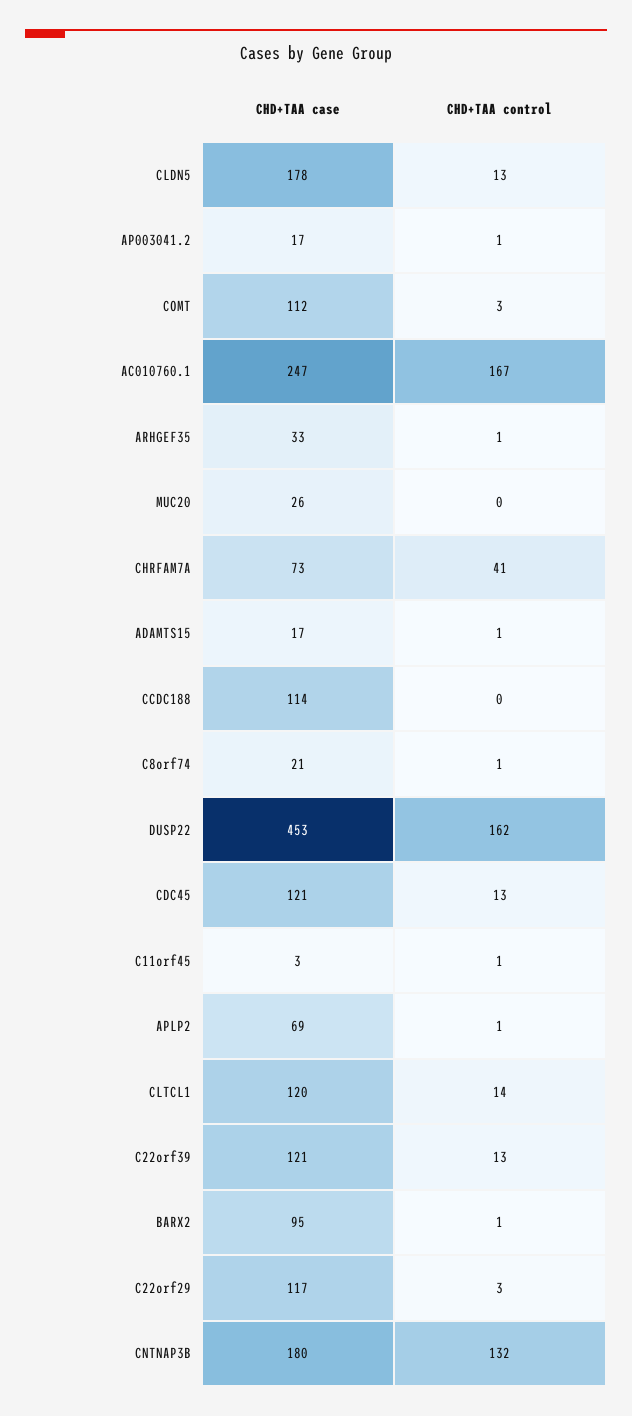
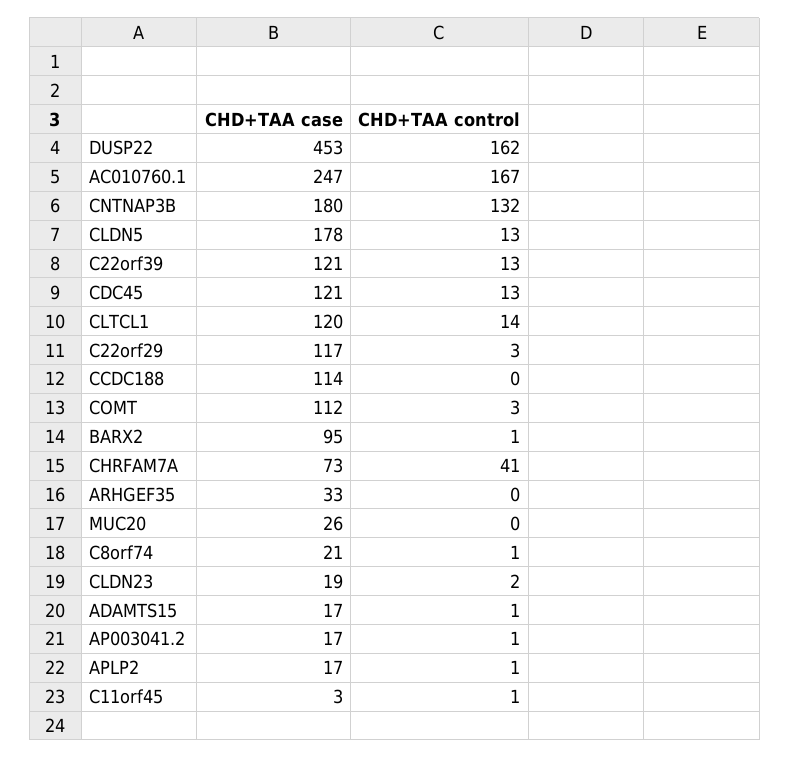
CHD+TAA control, ARHGEF35: 1 -> 0
CHD+TAA case, APLP2: 69 -> 17
CHD+TAA case, CLDN23: none -> 19
CHD+TAA control, CLDN23: none -> 2

